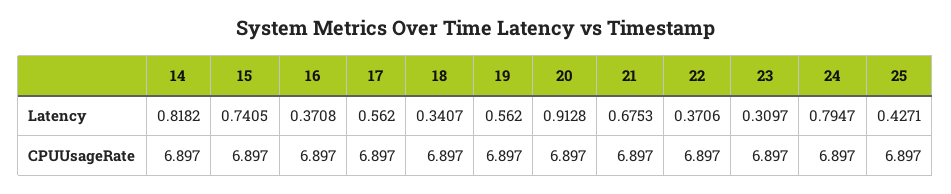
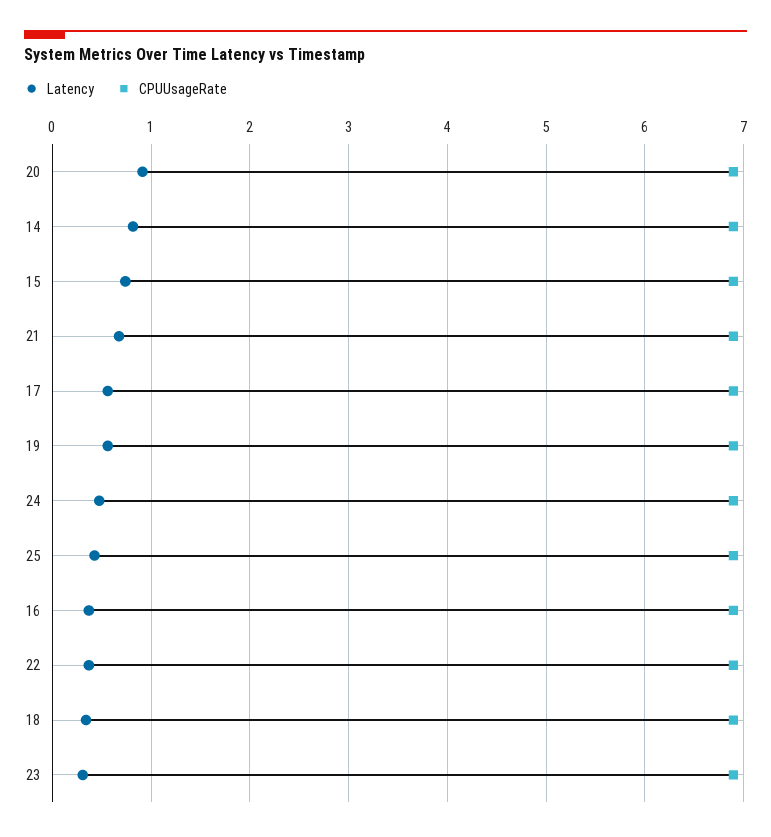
Latency, 24: 0.7947 -> 0.5

